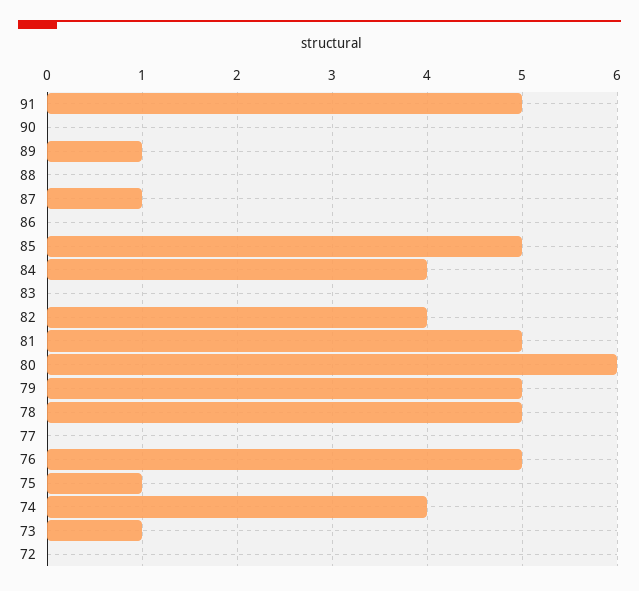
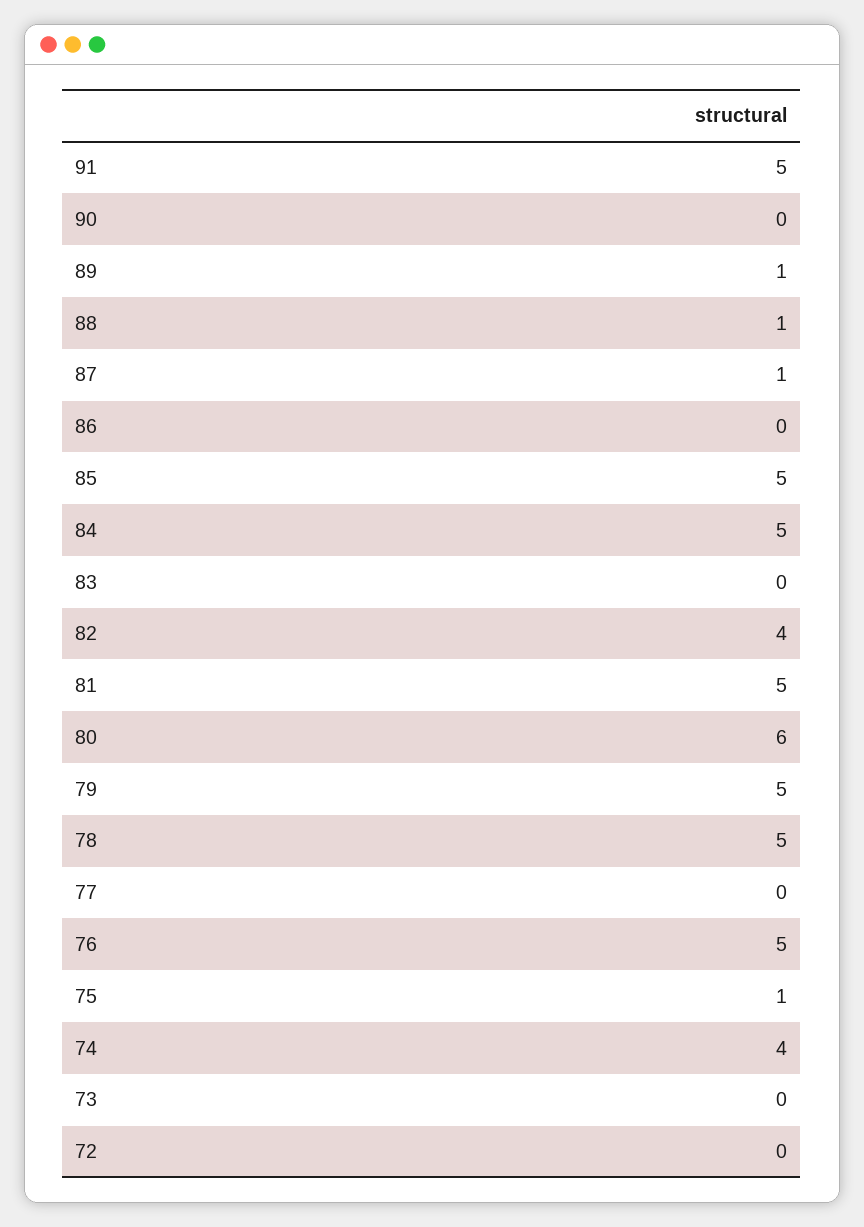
88: 0 -> 1
84: 4 -> 5
73: 1 -> 0

